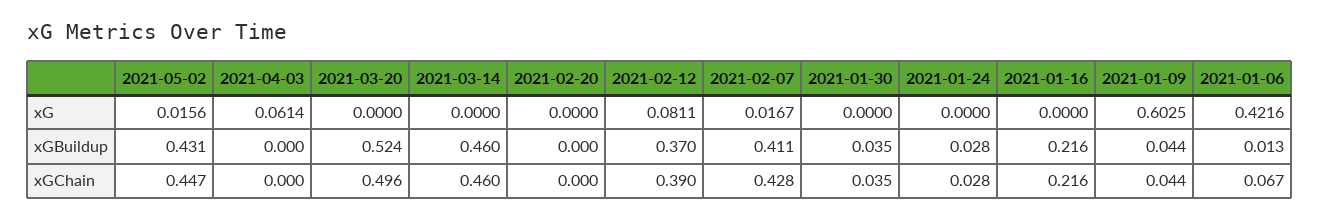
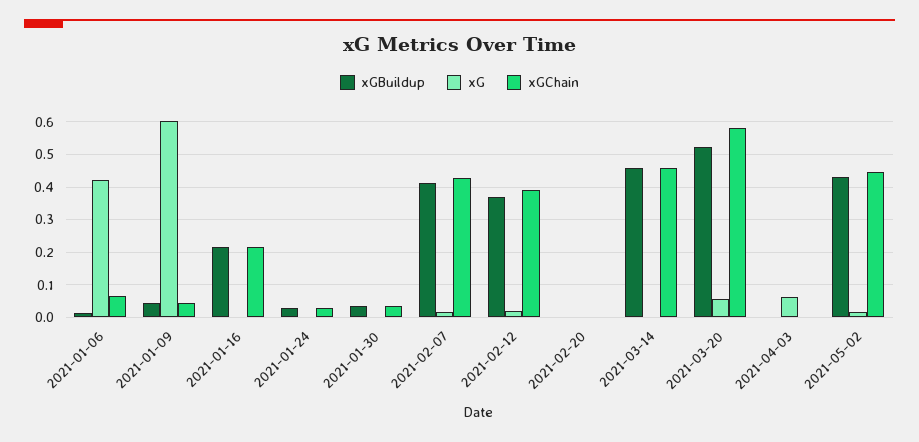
xG, 2021-03-20: 0 -> 0.06
xG, 2021-02-12: 0.0811 -> 0.02
xGChain, 2021-03-20: 0.496 -> 0.58

